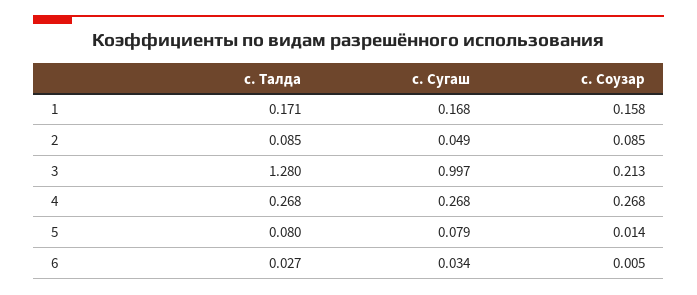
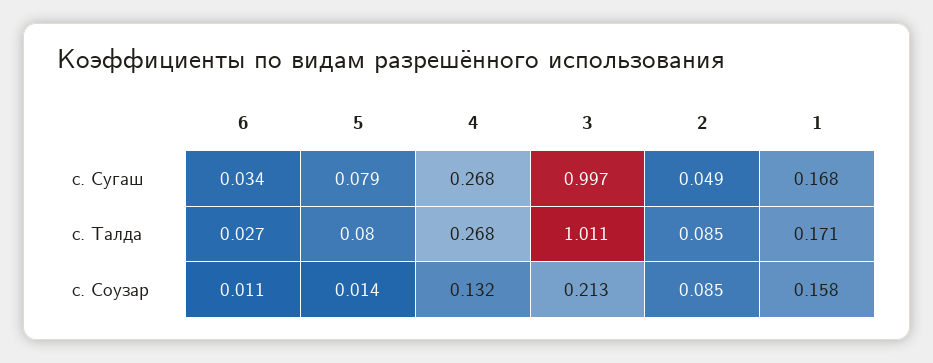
с. Талда, 3: 1.28 -> 1.011
с. Соузар, 4: 0.268 -> 0.132
с. Соузар, 6: 0.005 -> 0.011

